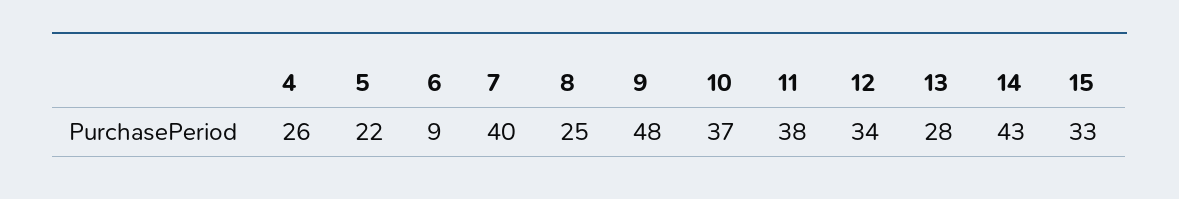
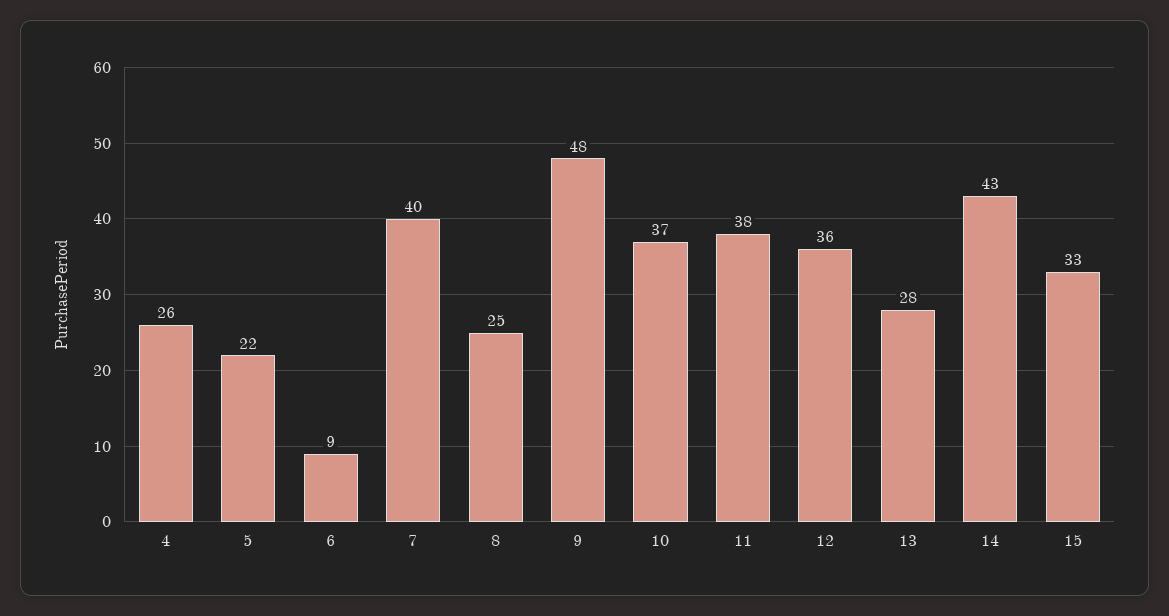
12: 34 -> 36

